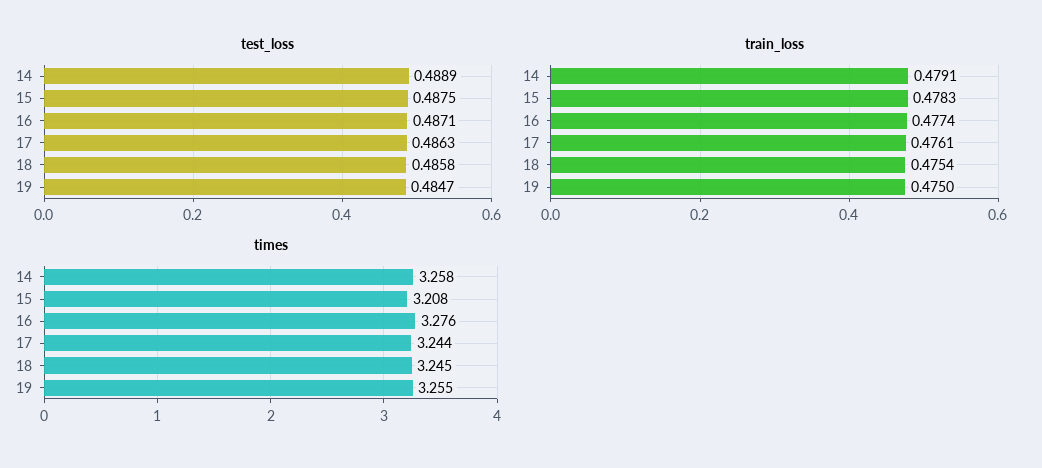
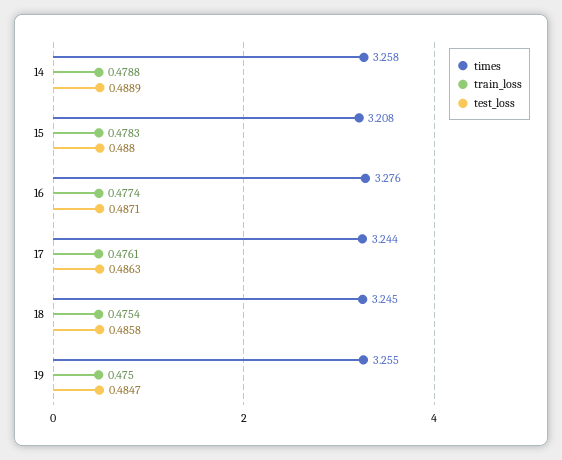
test_loss, 15: 0.4875 -> 0.488
train_loss, 14: 0.4791 -> 0.4788

